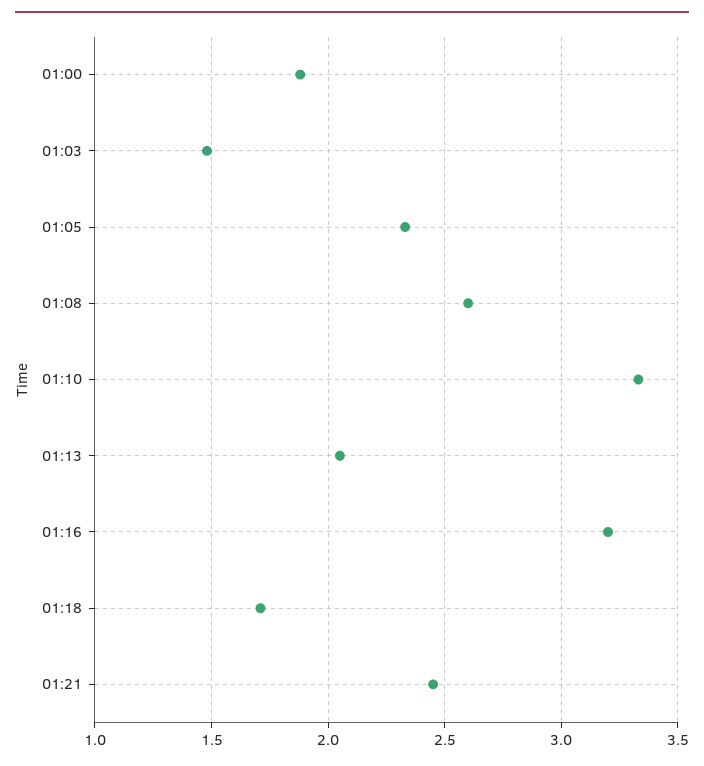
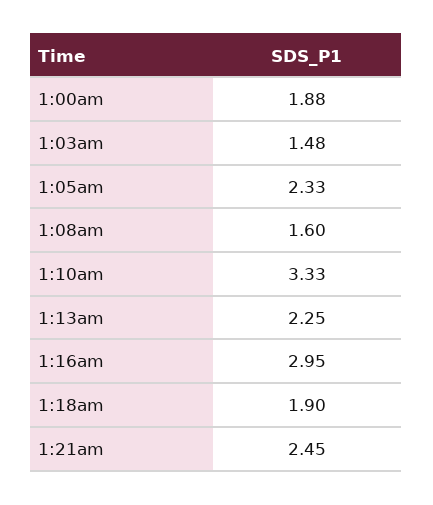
01:08: 2.6 -> 1.6
01:13: 2.05 -> 2.25
01:16: 3.2 -> 2.95
01:18: 1.7 -> 1.9

